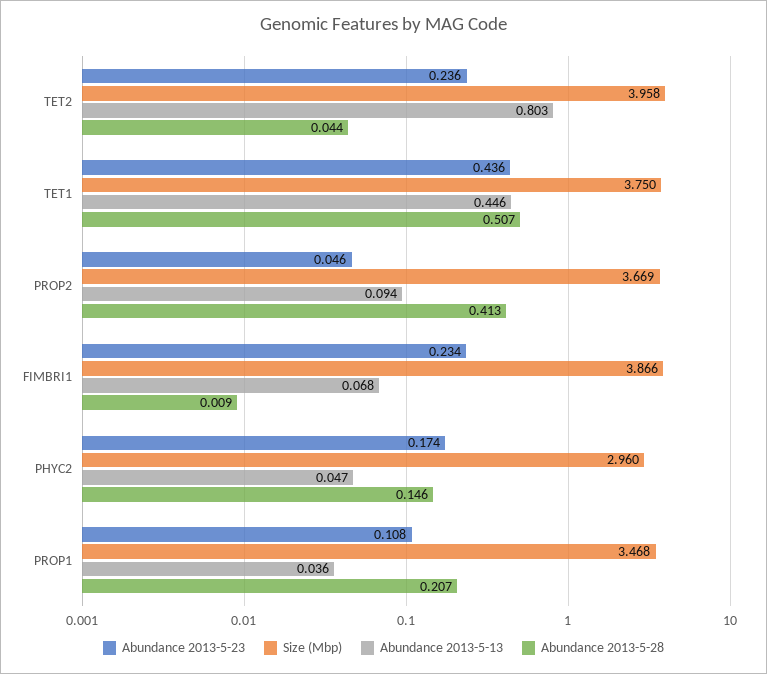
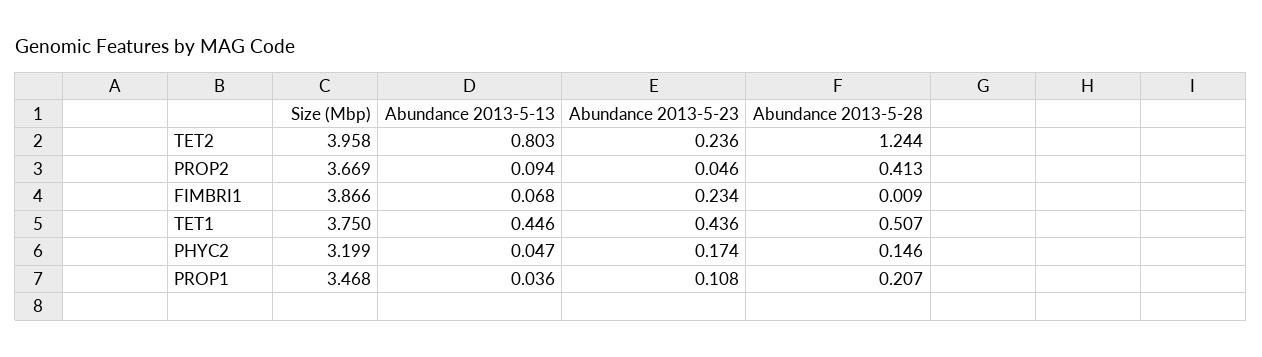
Abundance 2013-5-28, TET2: 0.044 -> 1.244
Size (Mbp), PHYC2: 2.96 -> 3.199

